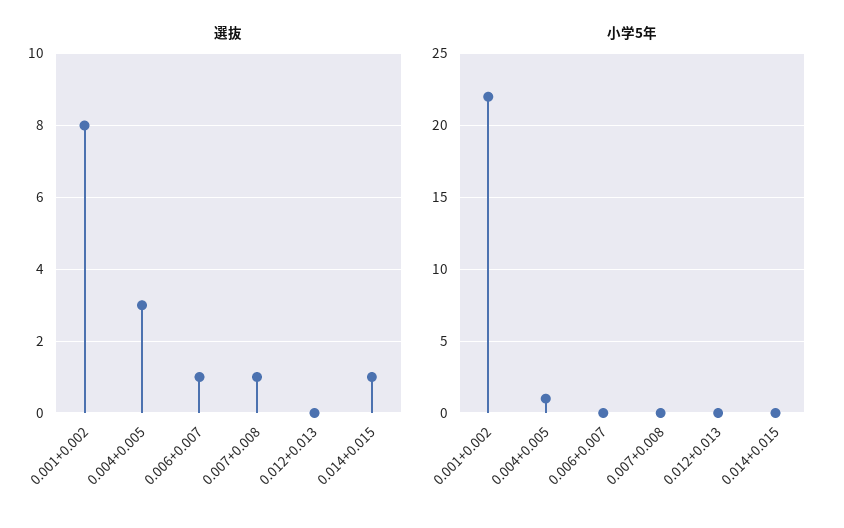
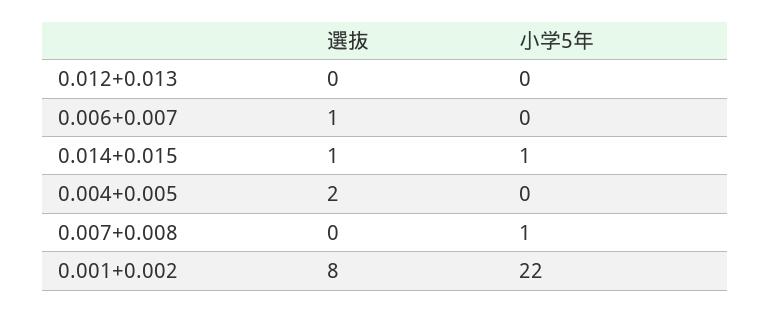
選抜, 0.004+0.005: 3 -> 2
選抜, 0.007+0.008: 1 -> 0
小学5年, 0.004+0.005: 1 -> 0
小学5年, 0.007+0.008: 0 -> 1
小学5年, 0.014+0.015: 0 -> 1

